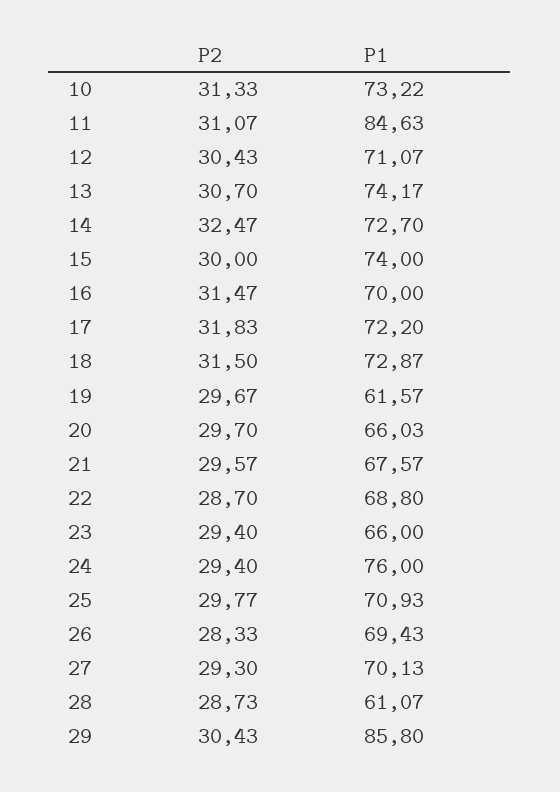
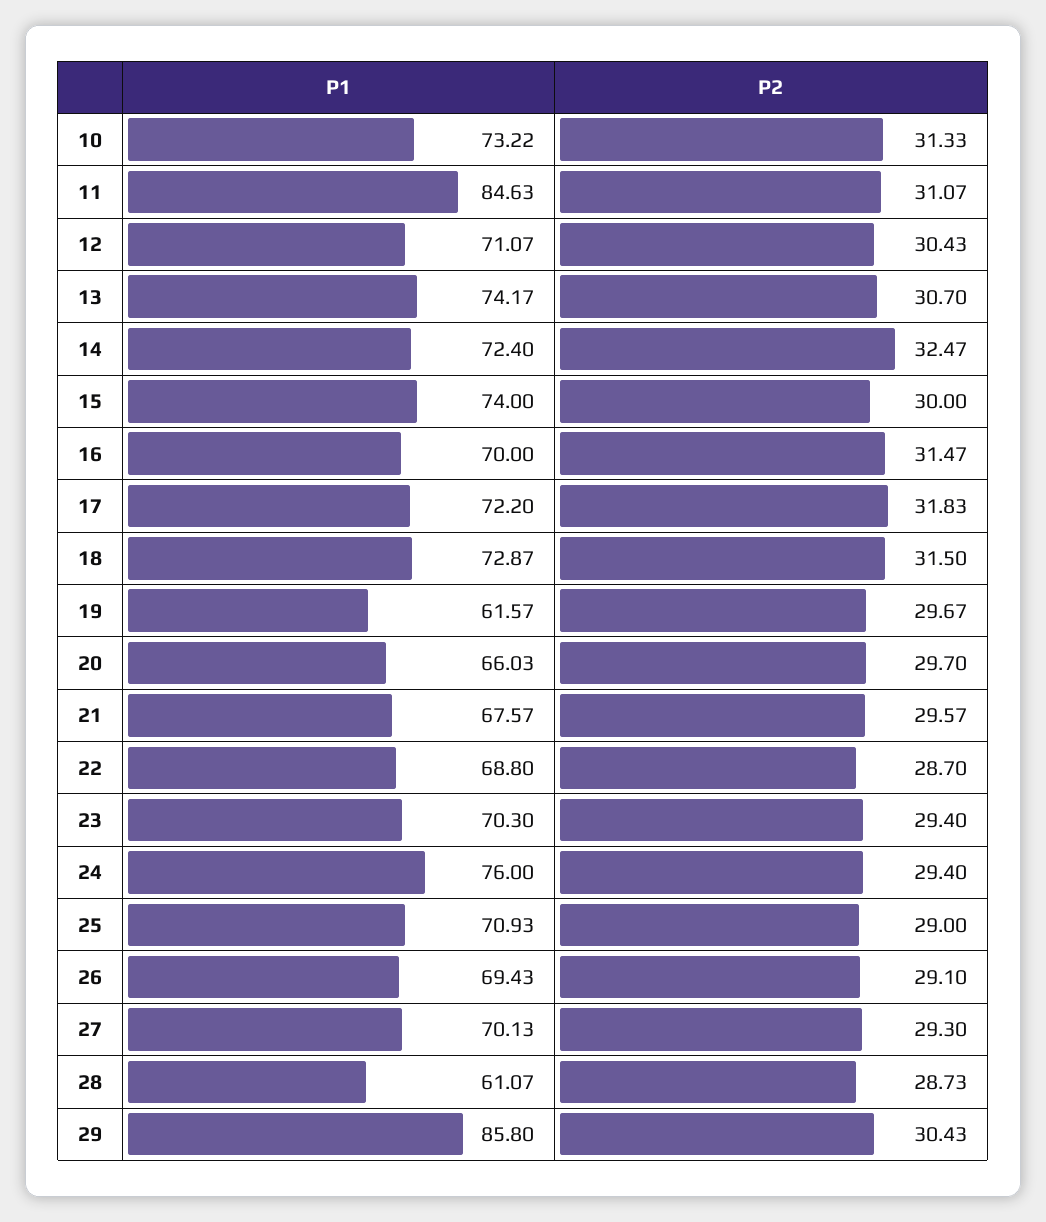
P1, 14: 72.7 -> 72.4
P1, 23: 66 -> 70.3
P2, 25: 29.77 -> 29
P2, 26: 28.33 -> 29.1

